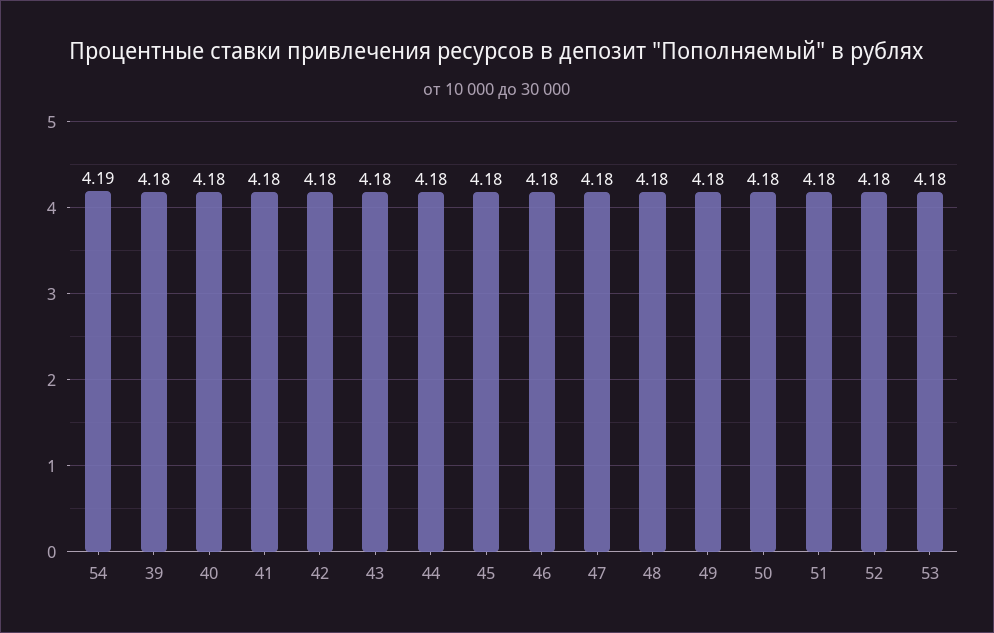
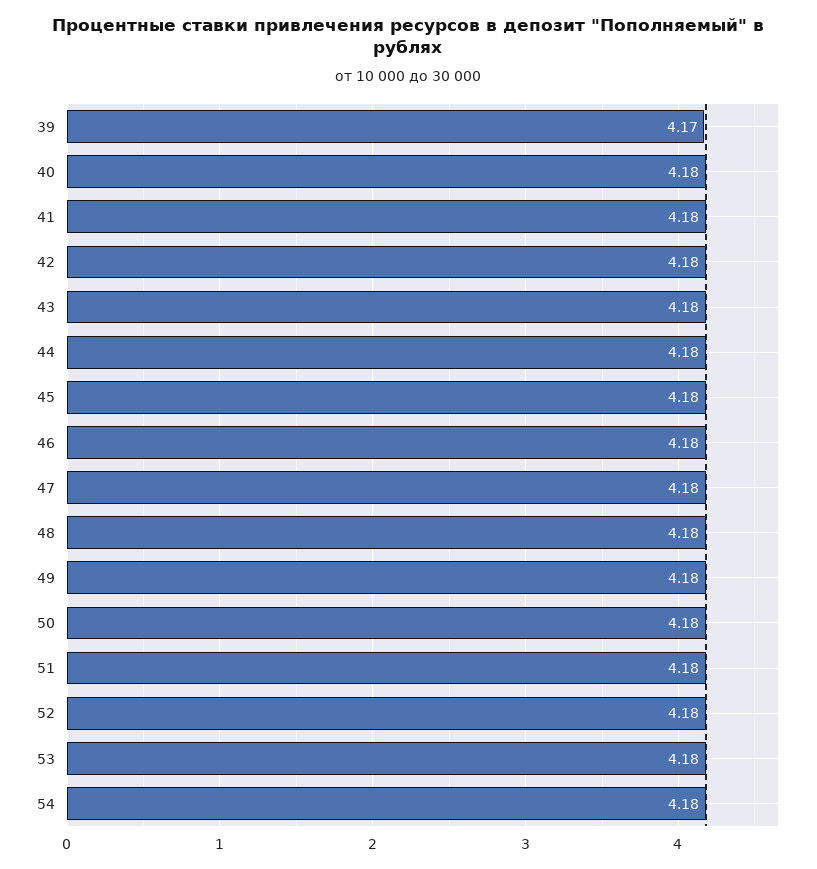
54: 4.19 -> 4.18
39: 4.18 -> 4.17

